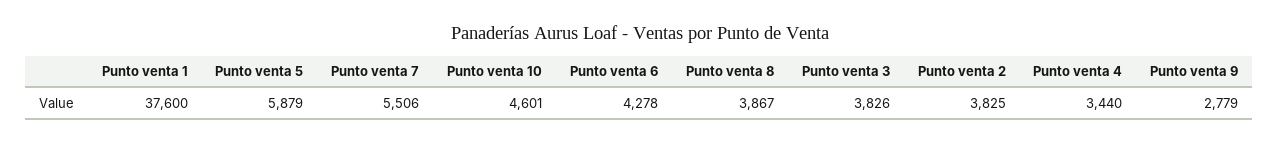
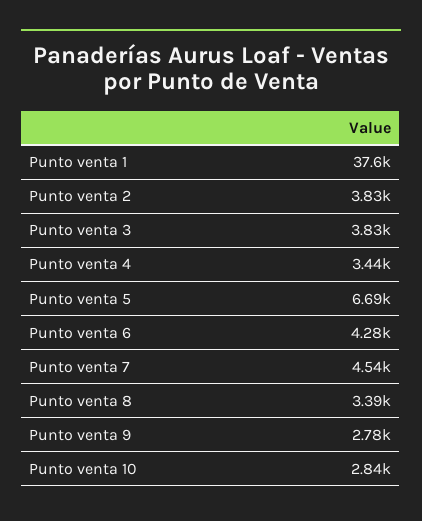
Punto venta 5: 5879 -> 6690
Punto venta 7: 5506 -> 4540
Punto venta 10: 4601 -> 2840
Punto venta 8: 3867 -> 3390

